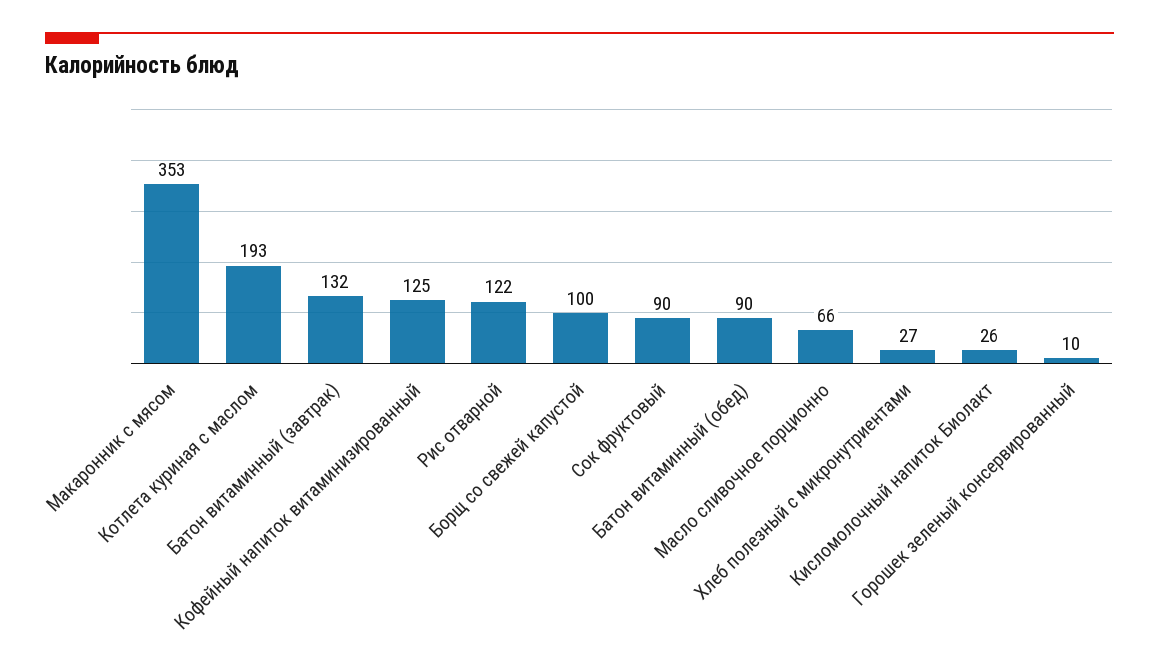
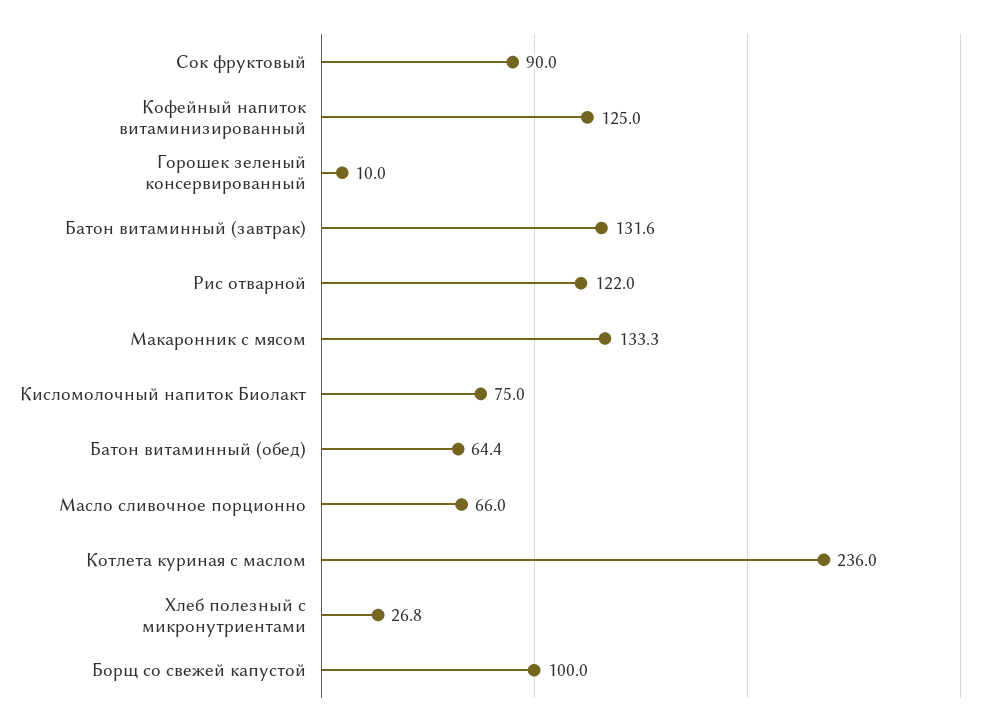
Макаронник с мясом: 353 -> 133.3
Котлета куриная с маслом: 193 -> 236
Батон витаминный (обед): 90 -> 64.4
Кисломолочный напиток Биолакт: 26 -> 75

